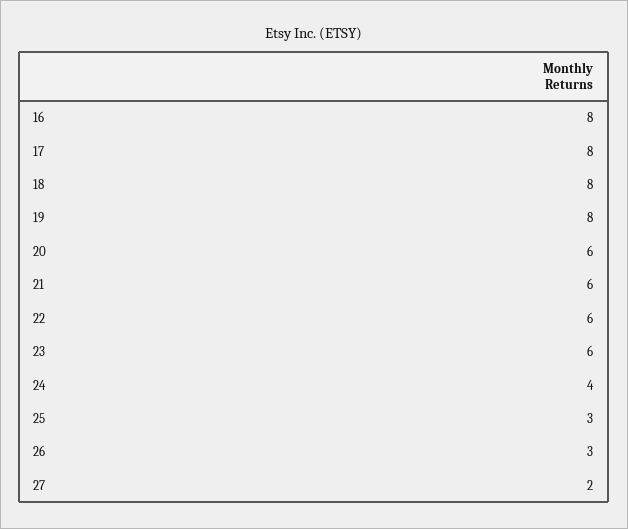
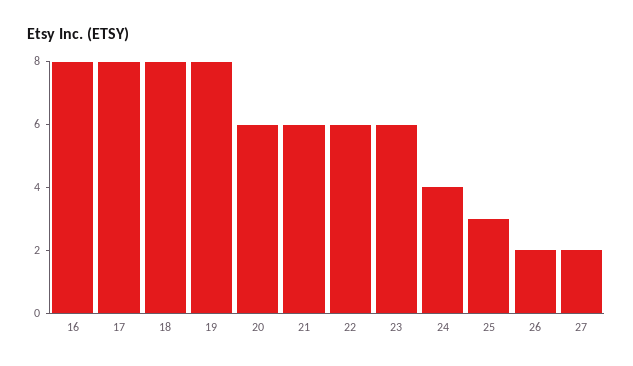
26: 3 -> 2

